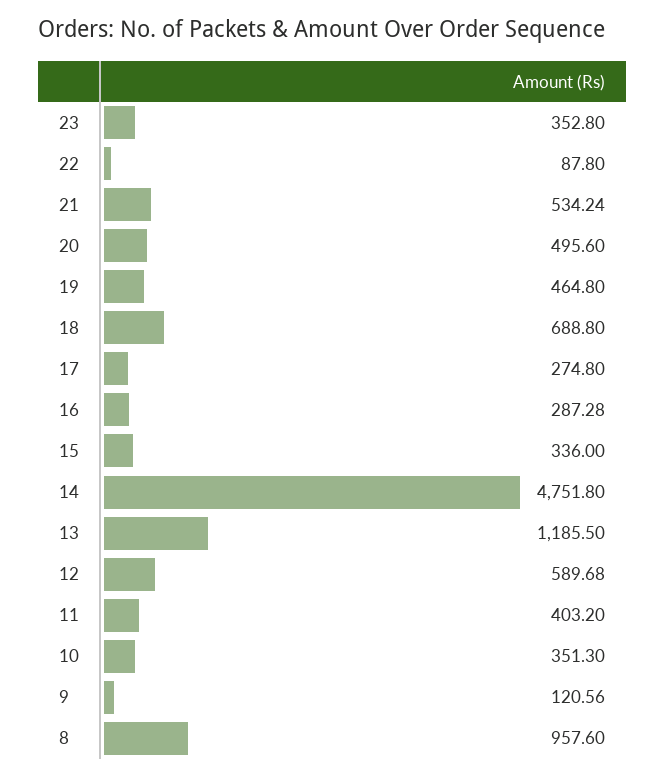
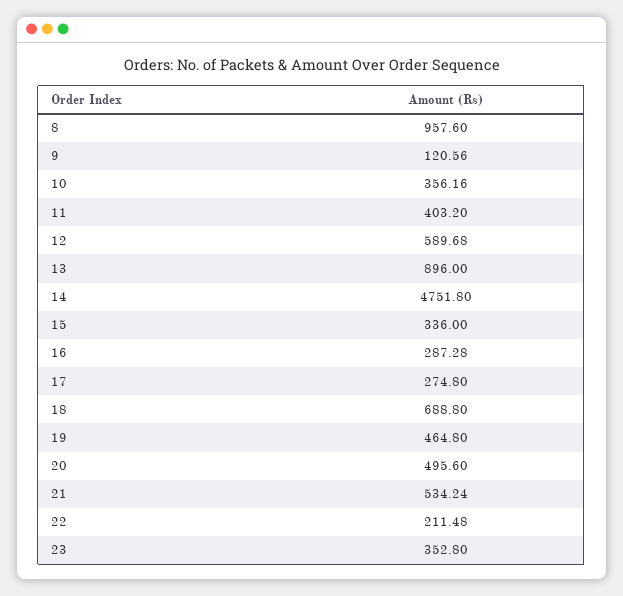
22: 87.8 -> 211.48
13: 1185.5 -> 896
10: 351.3 -> 356.16

